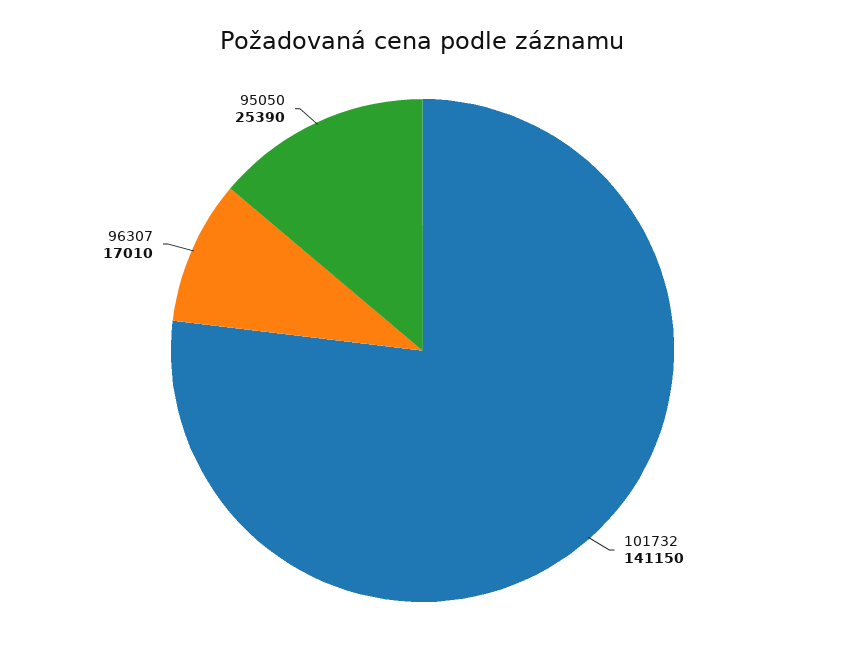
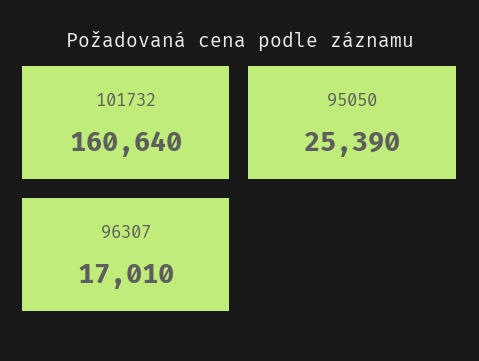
101732: 141150 -> 160640

